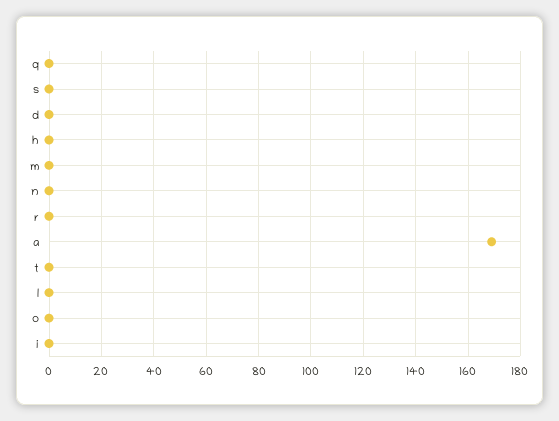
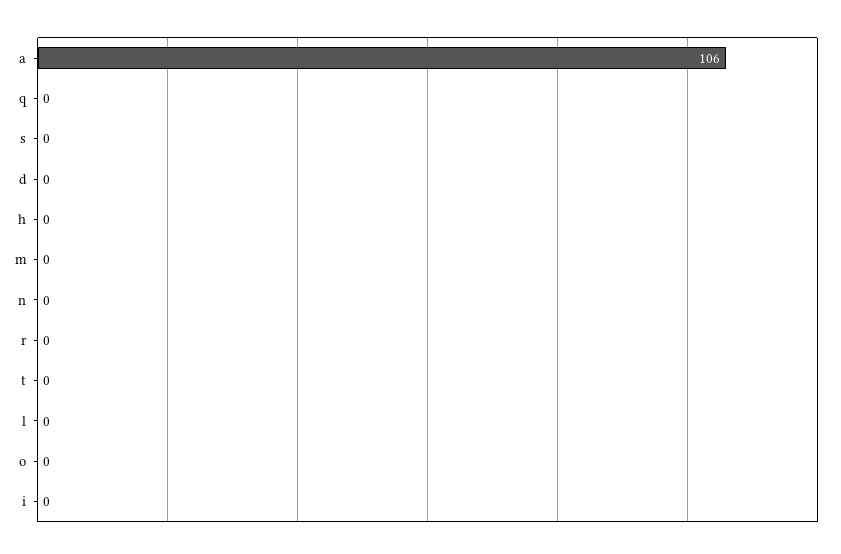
a: 170 -> 106

